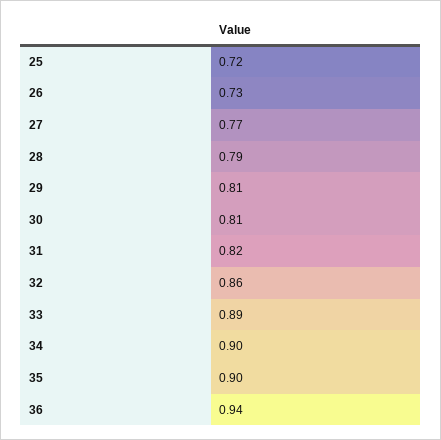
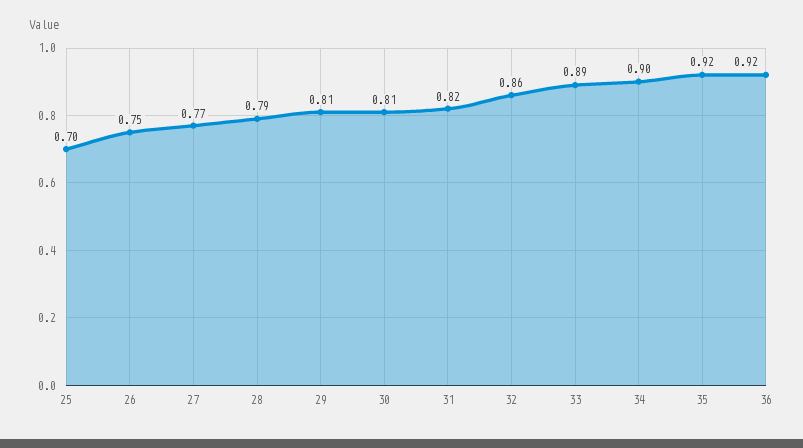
25: 0.72 -> 0.7
26: 0.73 -> 0.75
35: 0.9 -> 0.92
36: 0.94 -> 0.92

